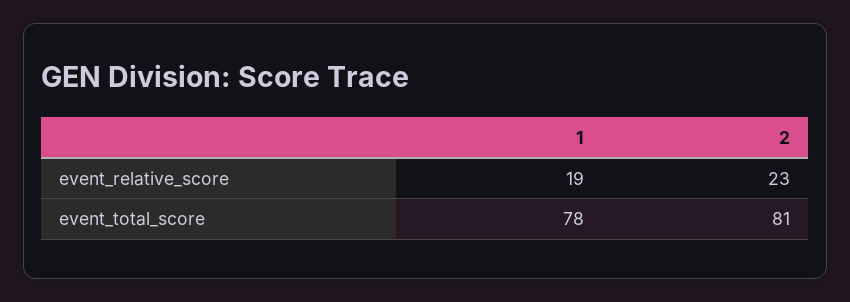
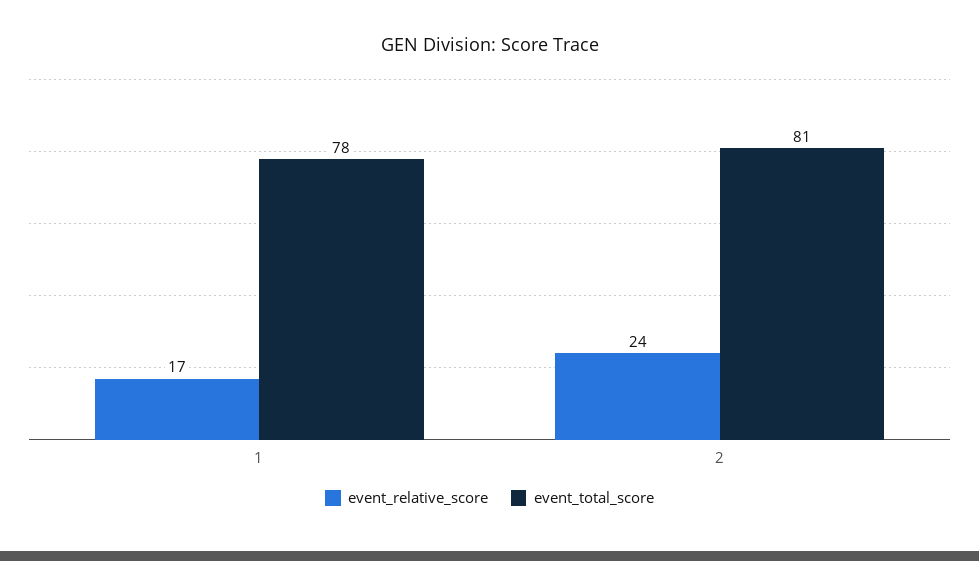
event_relative_score, 1: 19 -> 17
event_relative_score, 2: 23 -> 24

